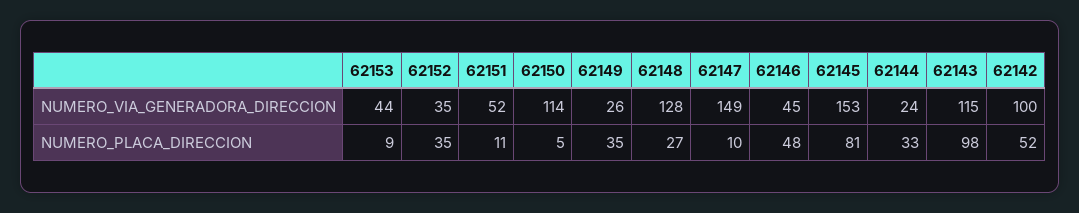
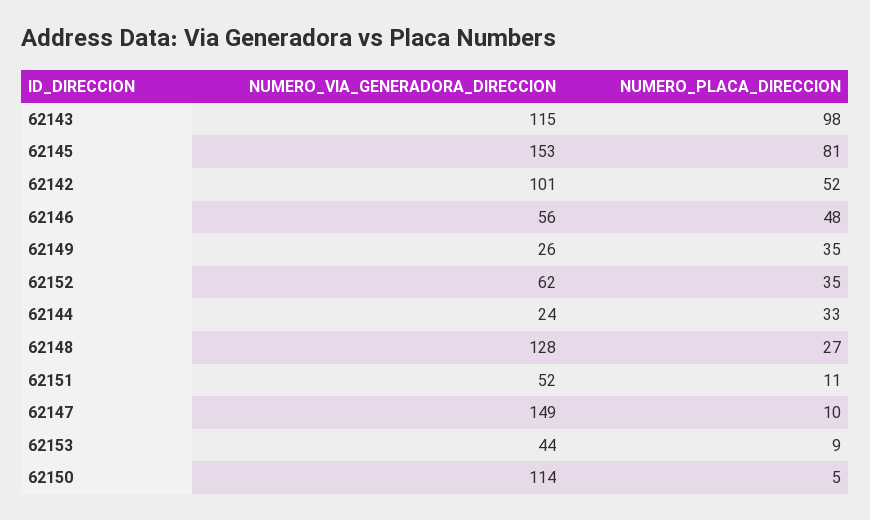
62152, NUMERO_VIA_GENERADORA_DIRECCION: 35 -> 62
62146, NUMERO_VIA_GENERADORA_DIRECCION: 45 -> 56
62142, NUMERO_VIA_GENERADORA_DIRECCION: 100 -> 101

